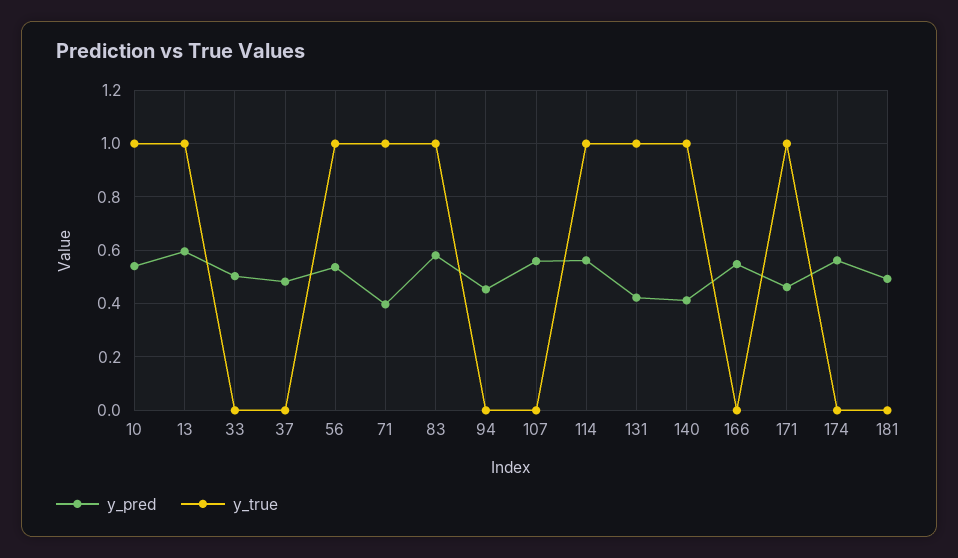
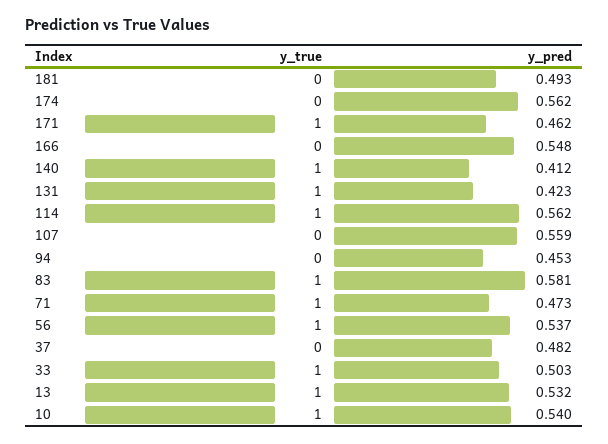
y_pred, 13: 0.6 -> 0.532
y_true, 33: 0 -> 1
y_pred, 71: 0.4 -> 0.473

